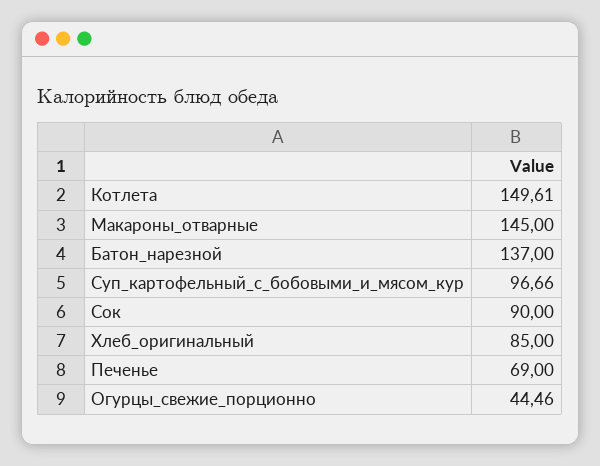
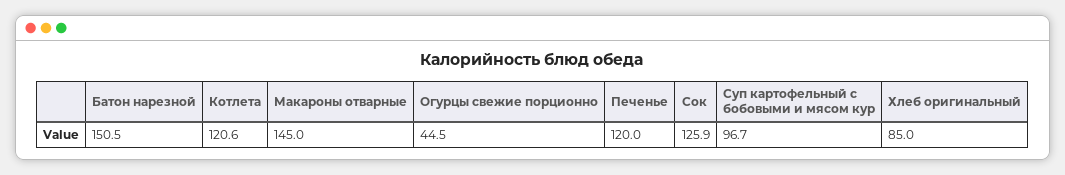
Котлета: 149.61 -> 120.6
Батон_нарезной: 137 -> 150.5
Сок: 90 -> 125.9
Печенье: 69 -> 120

